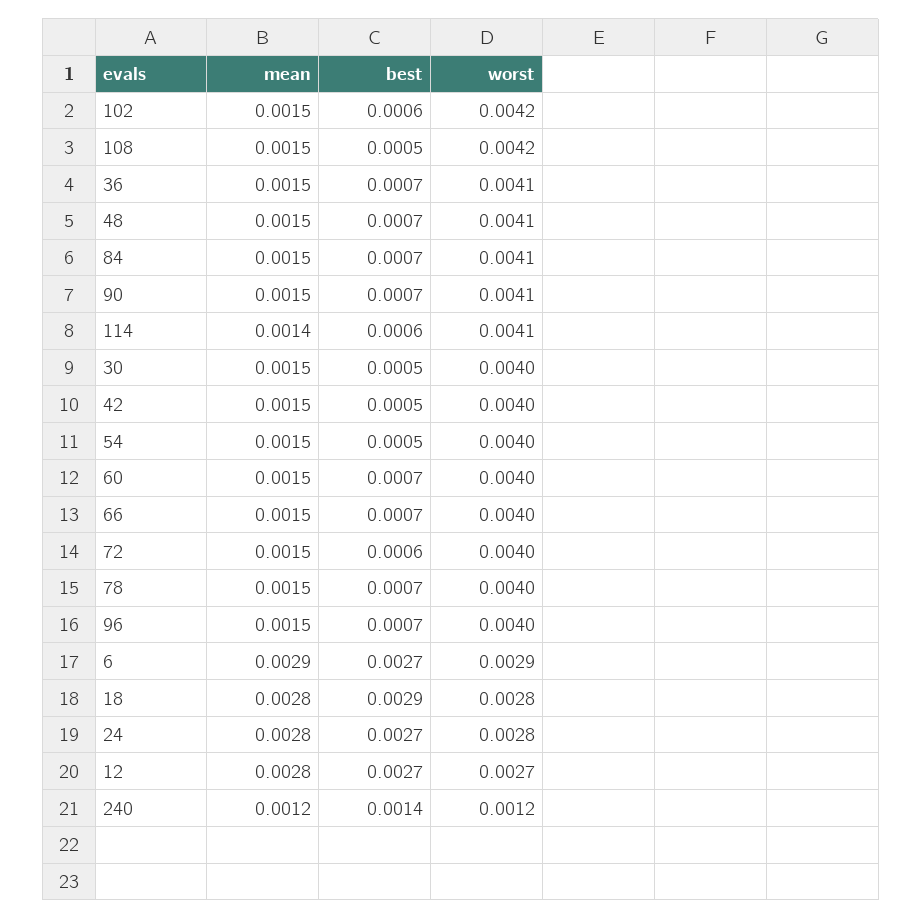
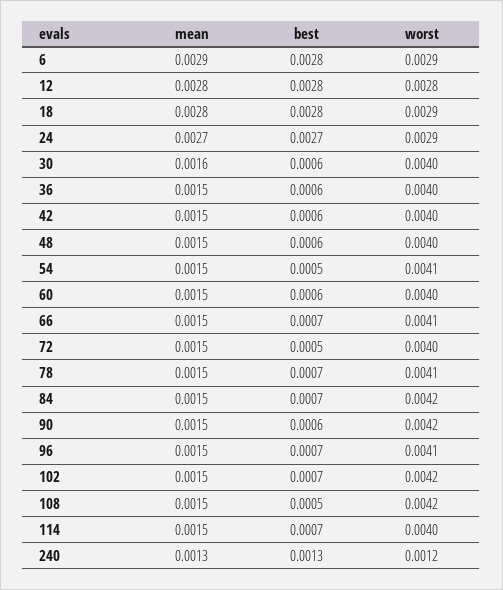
best, 102: 0.0006 -> 0.0007
best, 36: 0.0007 -> 0.0006
worst, 36: 0.0041 -> 0.004
best, 48: 0.0007 -> 0.0006
worst, 48: 0.0041 -> 0.004
worst, 84: 0.0041 -> 0.0042
best, 90: 0.0007 -> 0.0006
worst, 90: 0.0041 -> 0.0042
mean, 114: 0.0014 -> 0.0015
best, 114: 0.0006 -> 0.0007
worst, 114: 0.0041 -> 0.004
mean, 30: 0.0015 -> 0.0016
best, 30: 0.0005 -> 0.0006
best, 42: 0.0005 -> 0.0006
worst, 54: 0.004 -> 0.0041
best, 60: 0.0007 -> 0.0006
worst, 66: 0.004 -> 0.0041
best, 72: 0.0006 -> 0.0005
worst, 78: 0.004 -> 0.0041
worst, 96: 0.004 -> 0.0041
best, 6: 0.0027 -> 0.0028
best, 18: 0.0029 -> 0.0028
worst, 18: 0.0028 -> 0.0029
mean, 24: 0.0028 -> 0.0027
worst, 24: 0.0028 -> 0.0029
best, 12: 0.0027 -> 0.0028
worst, 12: 0.0027 -> 0.0028
mean, 240: 0.0012 -> 0.0013
best, 240: 0.0014 -> 0.0013

